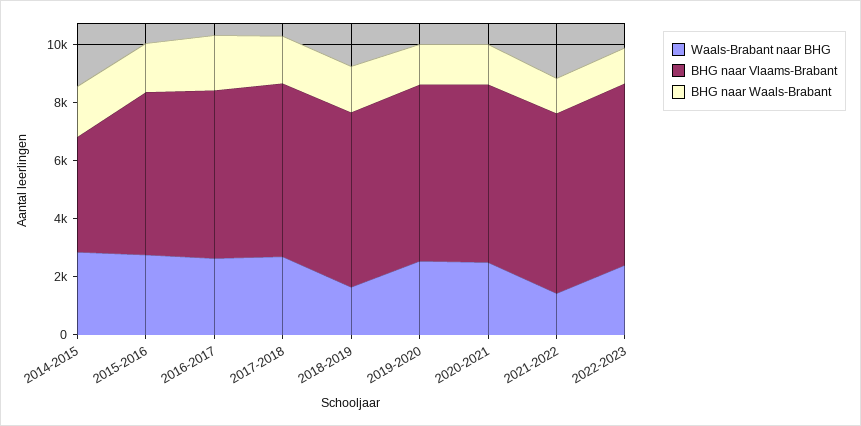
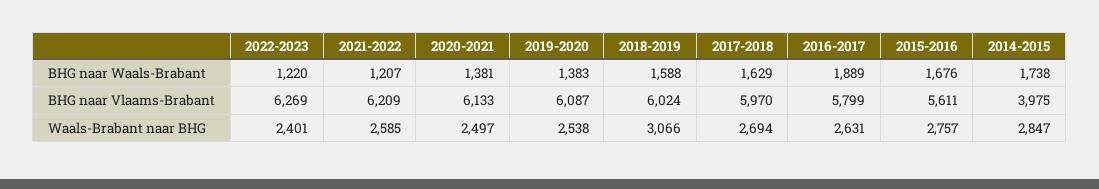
Waals-Brabant naar BHG, 2018-2019: 1500 -> 3066
Waals-Brabant naar BHG, 2021-2022: 1500 -> 2585

